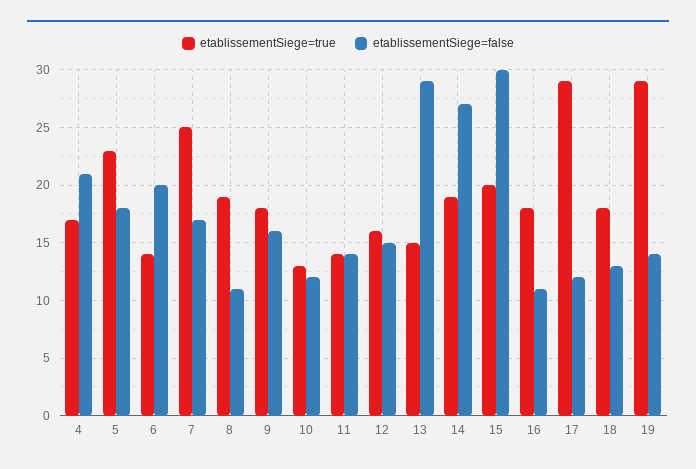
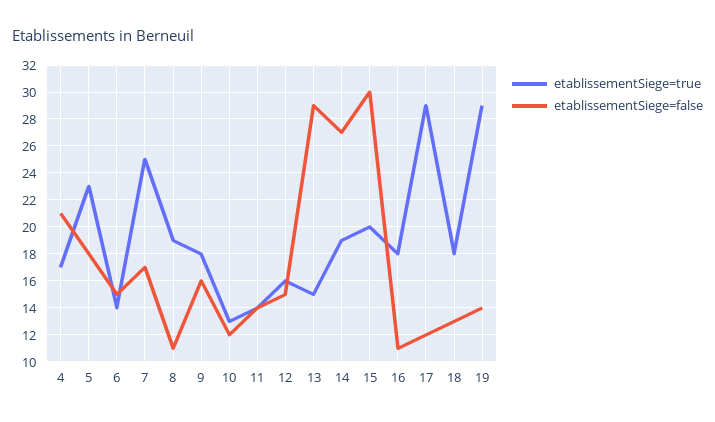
etablissementSiege=false, 6: 20 -> 15

